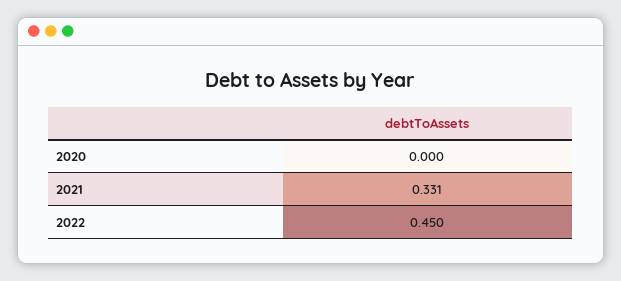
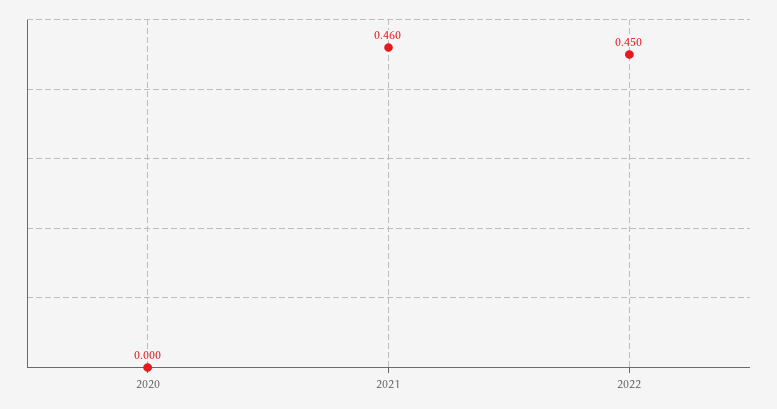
2021: 0.331 -> 0.46

